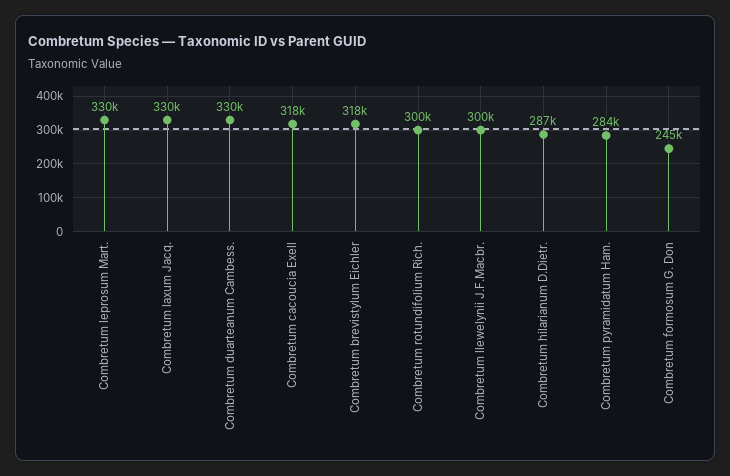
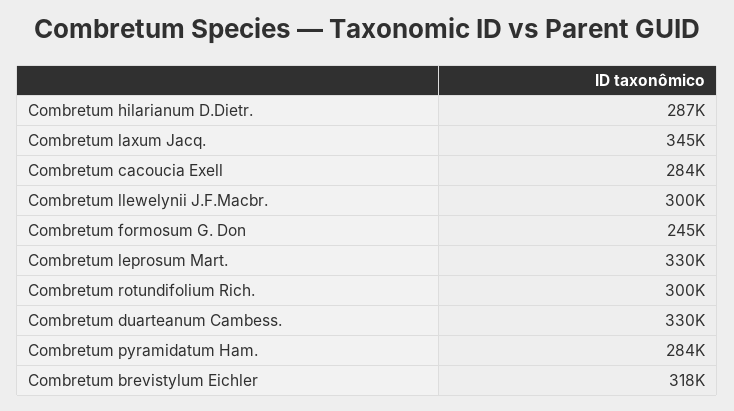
Combretum laxum Jacq.: 330000 -> 345000
Combretum cacoucia Exell: 318000 -> 284000

